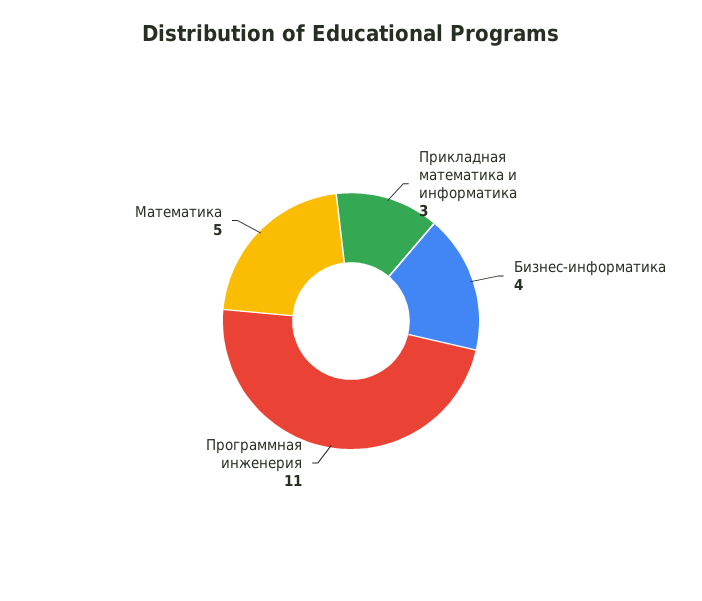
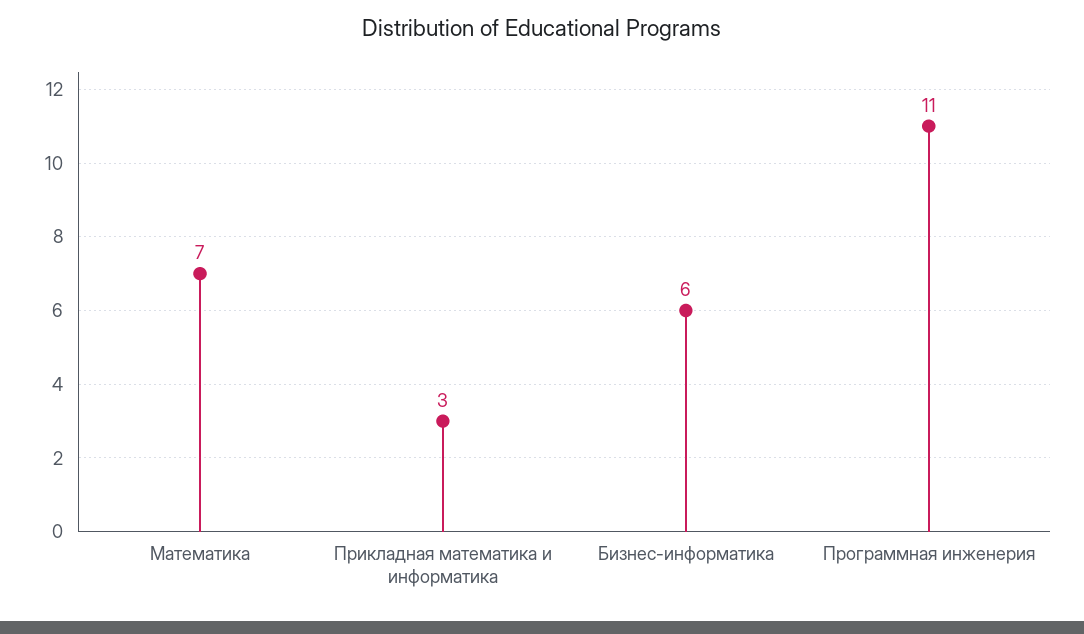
Бизнес-информатика: 4 -> 6
Математика: 5 -> 7

